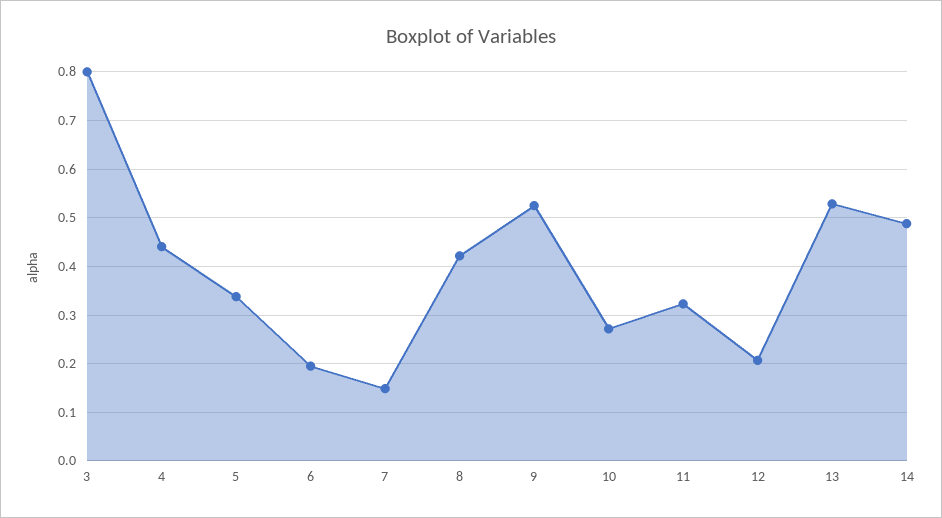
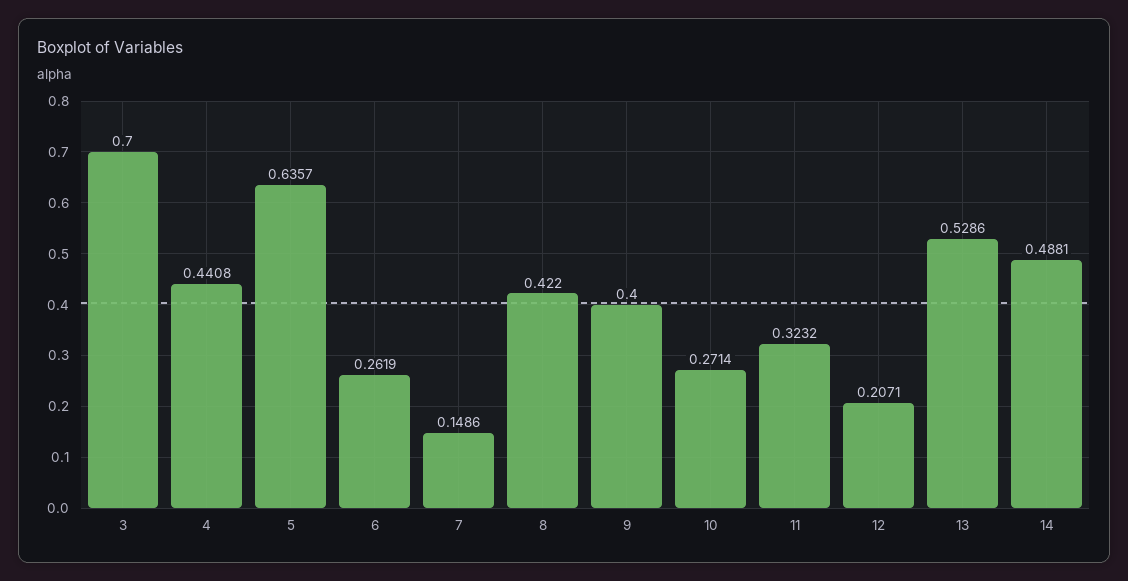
3: 0.8 -> 0.7
5: 0.34 -> 0.6357
6: 0.2 -> 0.2619
9: 0.52 -> 0.4

